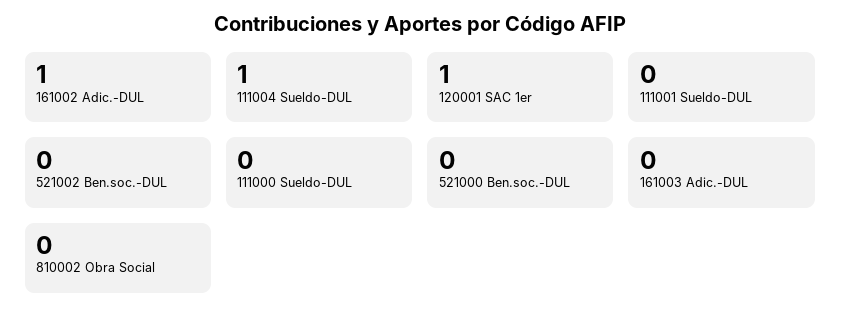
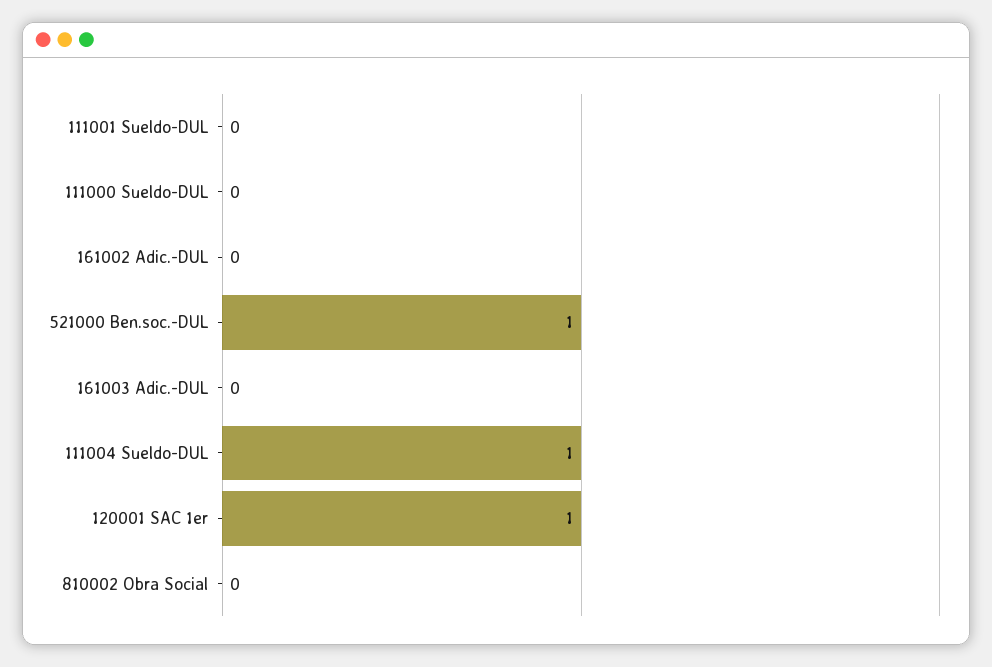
161002 Adic.-DUL: 1 -> 0
521002 Ben.soc.-DUL: 0 -> none
521000 Ben.soc.-DUL: 0 -> 1

